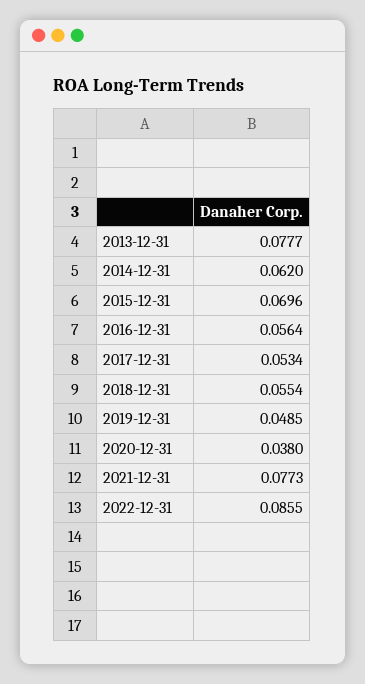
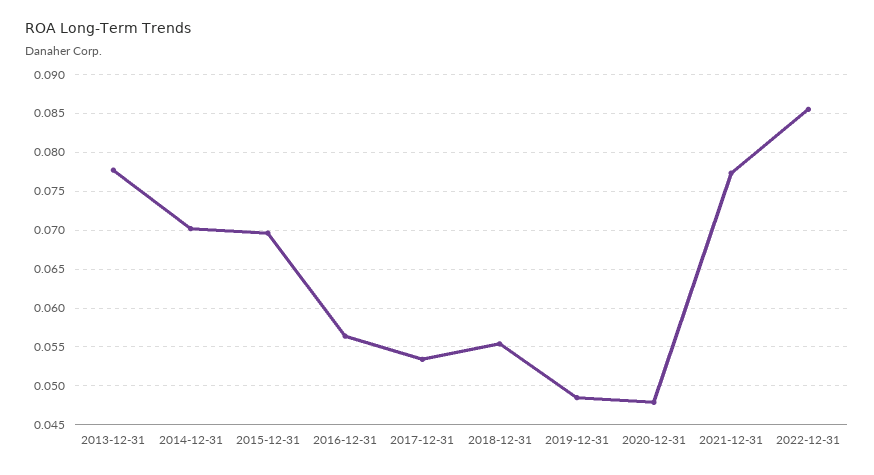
2014-12-31: 0.062 -> 0.07
2020-12-31: 0.038 -> 0.048

